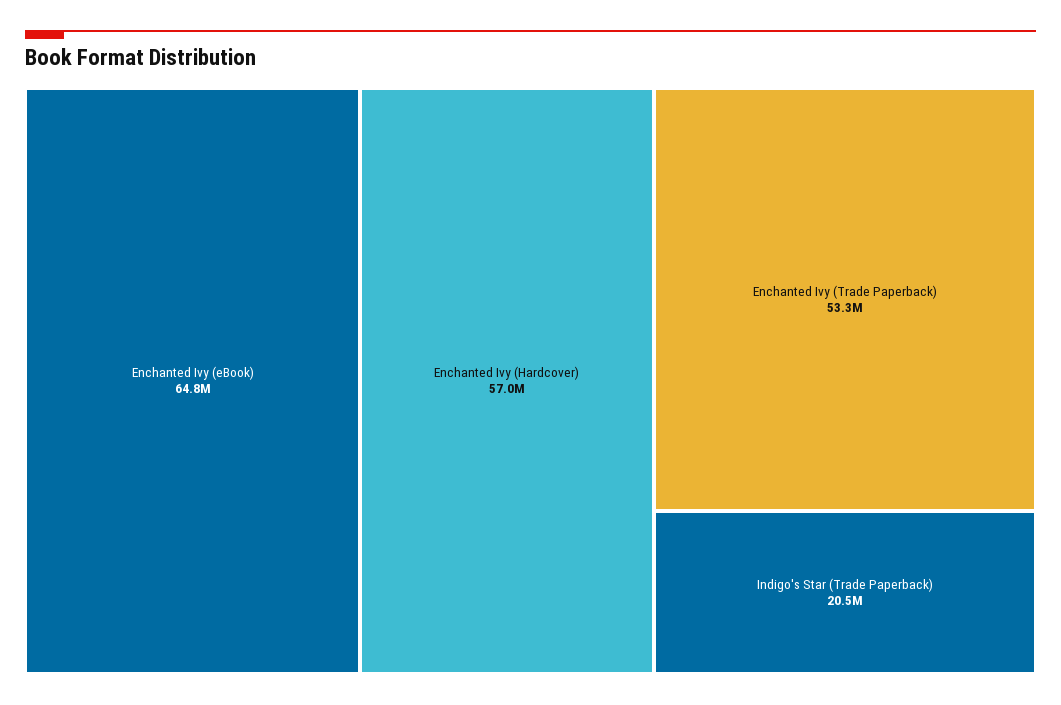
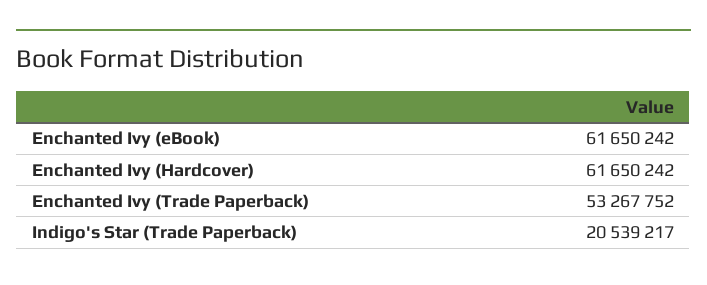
Enchanted Ivy (eBook): 64800000 -> 61650242
Enchanted Ivy (Hardcover): 57000000 -> 61650242

